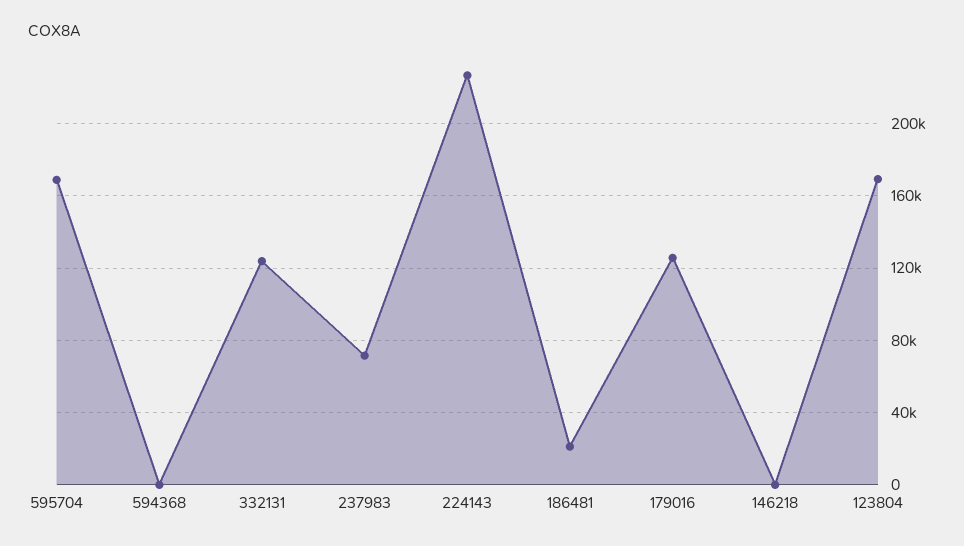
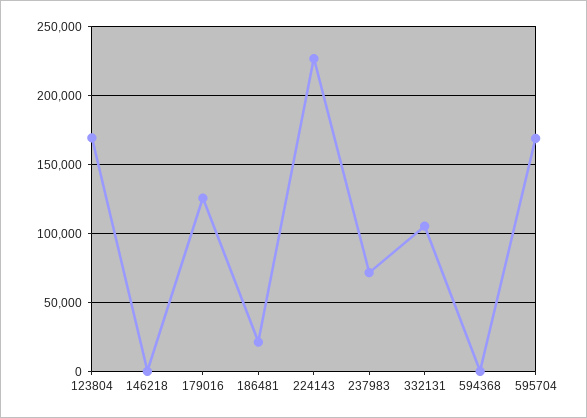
332131: 125000 -> 105000

